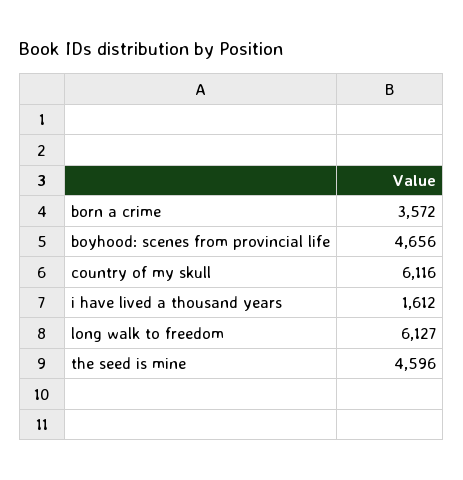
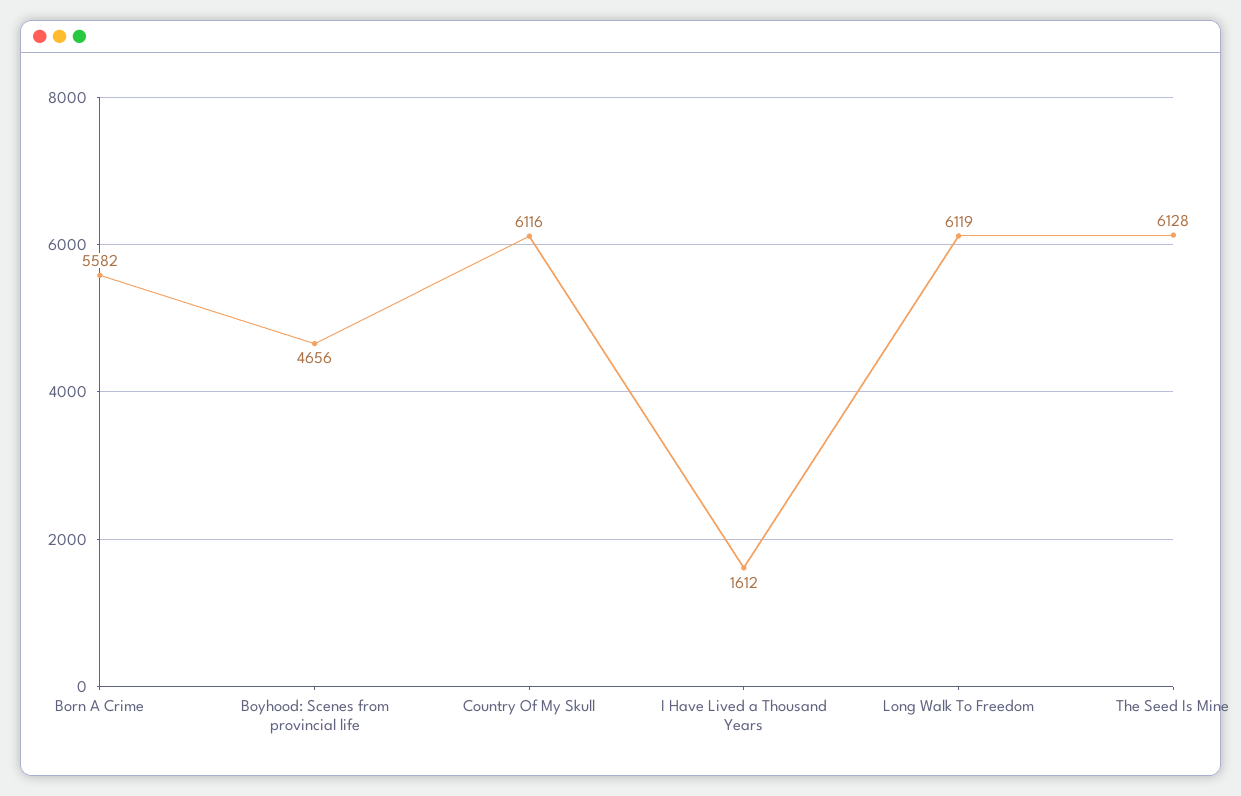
born a crime: 3572 -> 5582
long walk to freedom: 6127 -> 6119
the seed is mine: 4596 -> 6128

